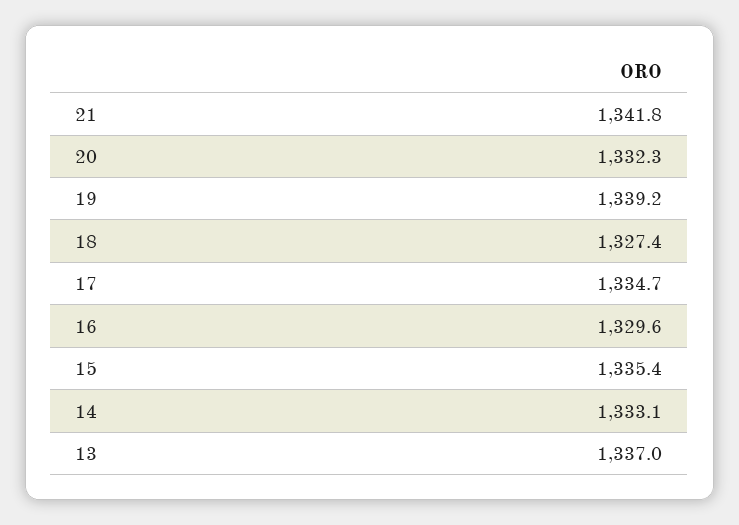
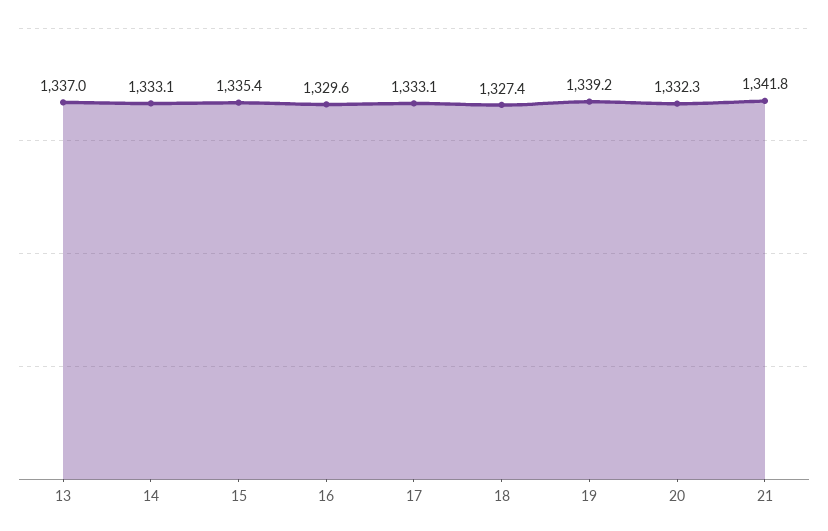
17: 1334.7 -> 1333.1

